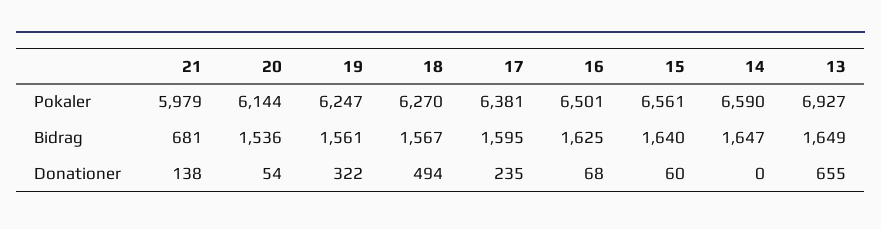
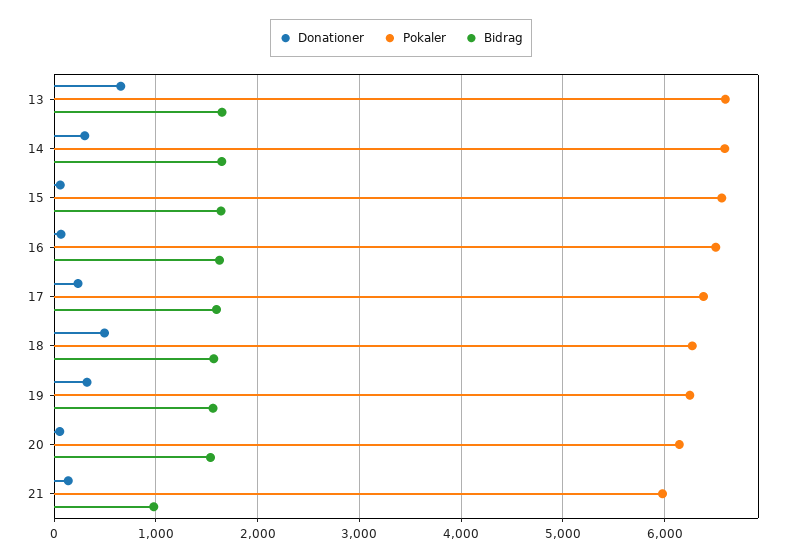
Pokaler, 13: 6927 -> 6600
Bidrag, 21: 681 -> 1000
Donationer, 14: 0 -> 300

